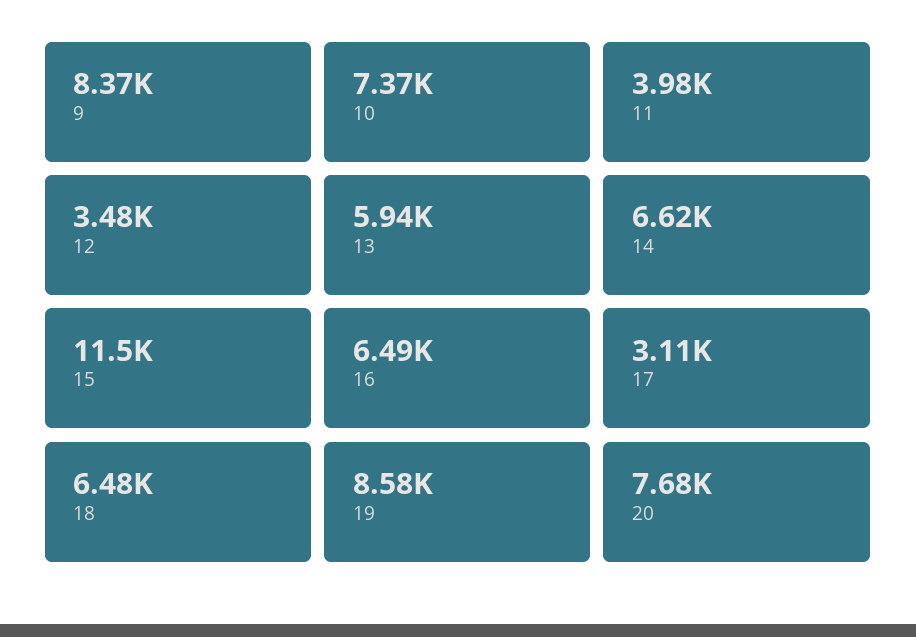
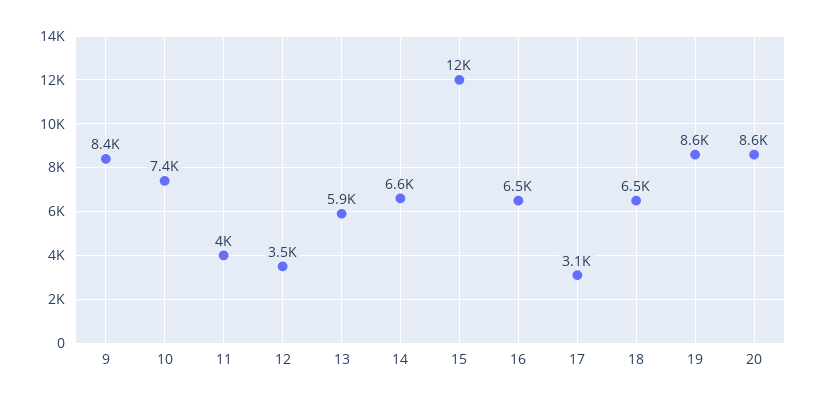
20: 7680 -> 8600

